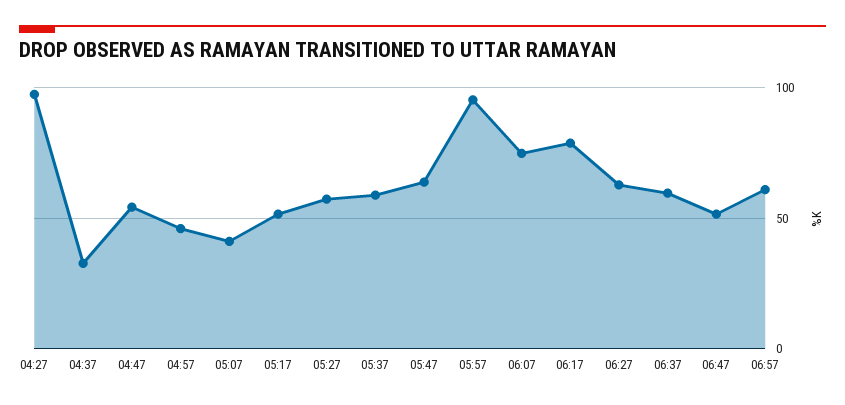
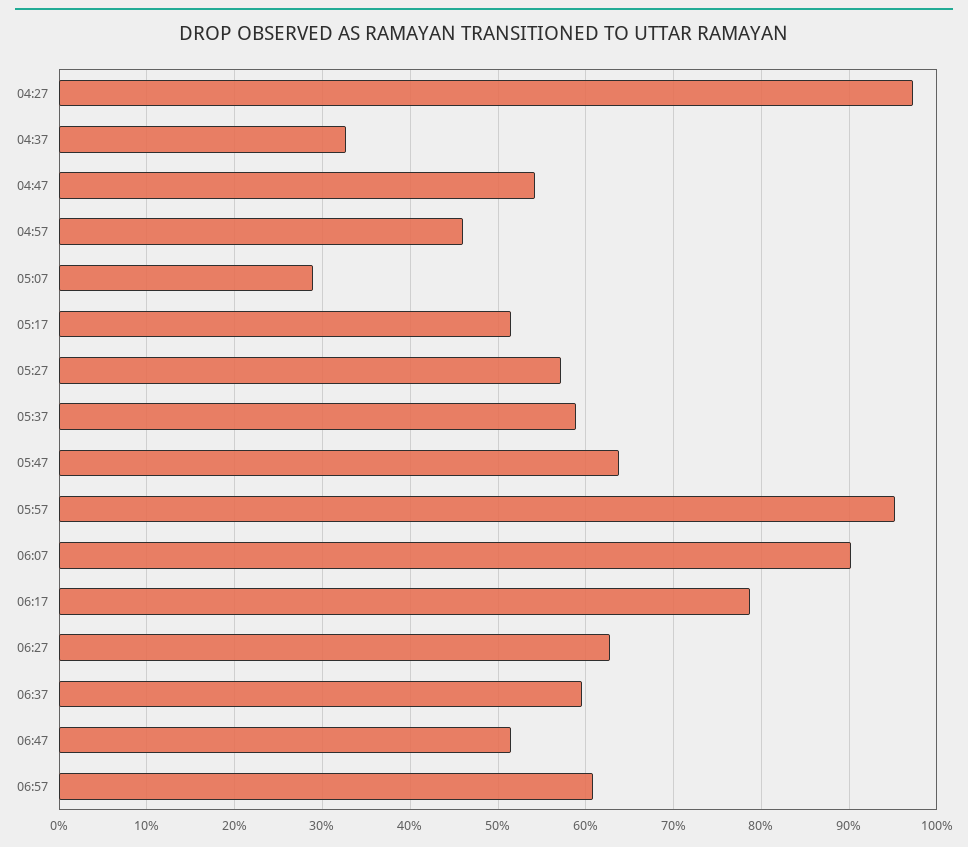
05:07: 40 -> 29
06:07: 75 -> 90

